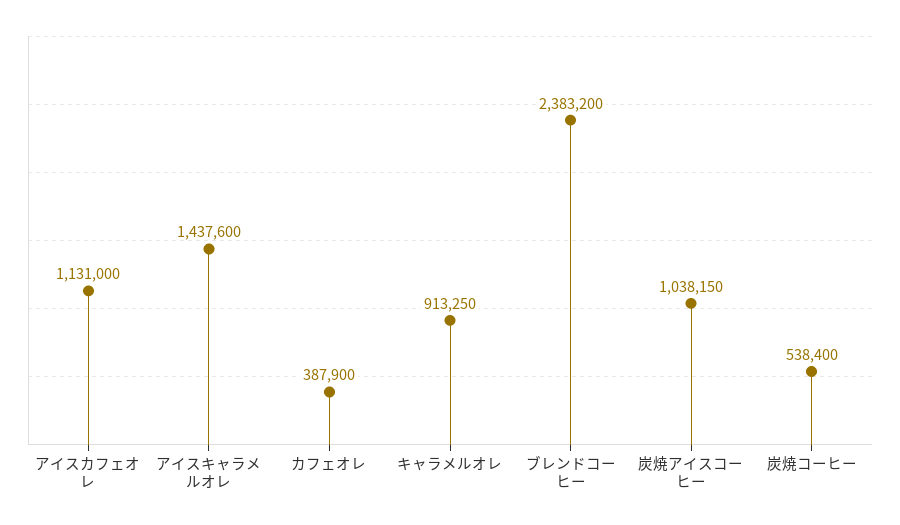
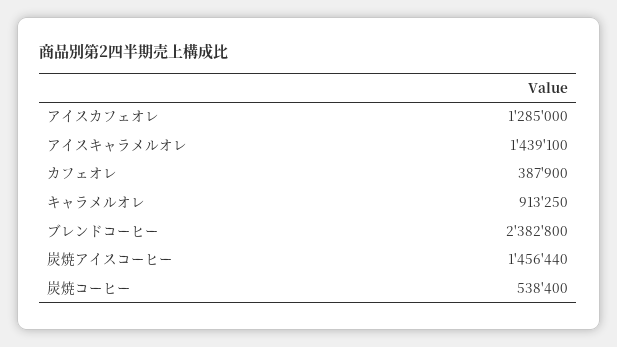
アイスカフェオレ: 1131000 -> 1285000
アイスキャラメルオレ: 1437600 -> 1439100
ブレンドコーヒー: 2383200 -> 2382800
炭焼アイスコーヒー: 1038150 -> 1456440

